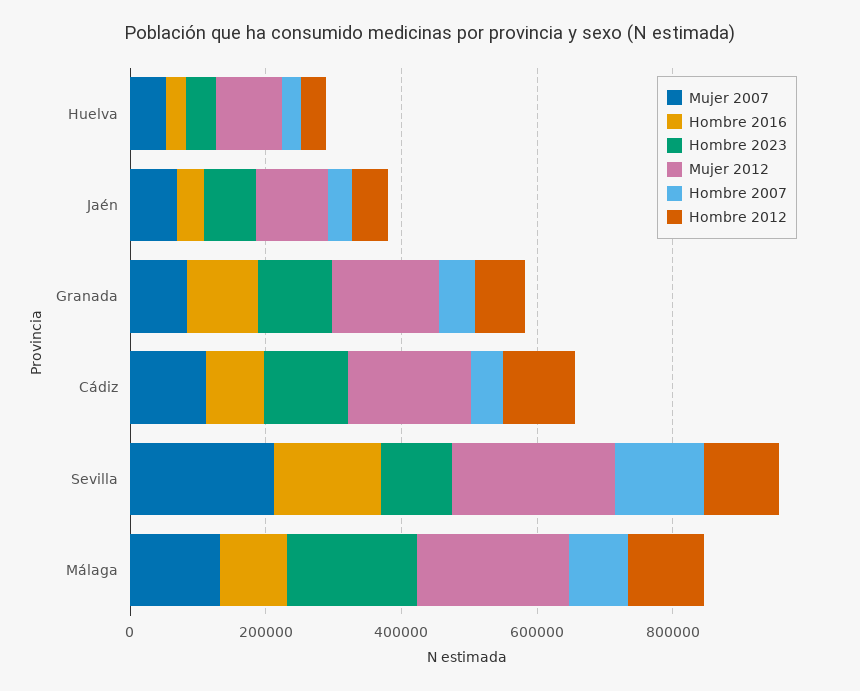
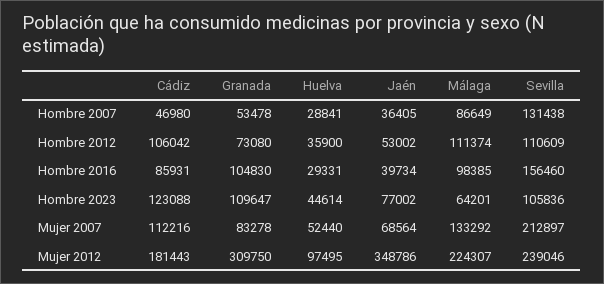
Mujer 2012, Jaén: 100000 -> 348786
Mujer 2012, Granada: 150000 -> 309750
Hombre 2023, Málaga: 200000 -> 64201

